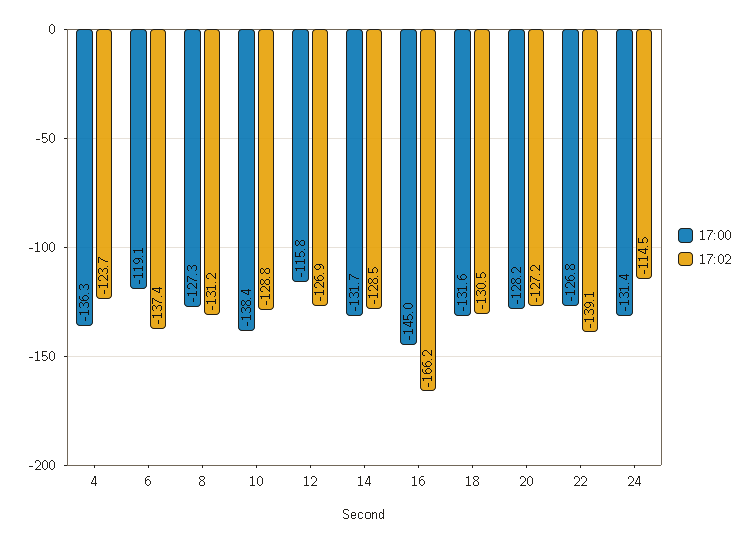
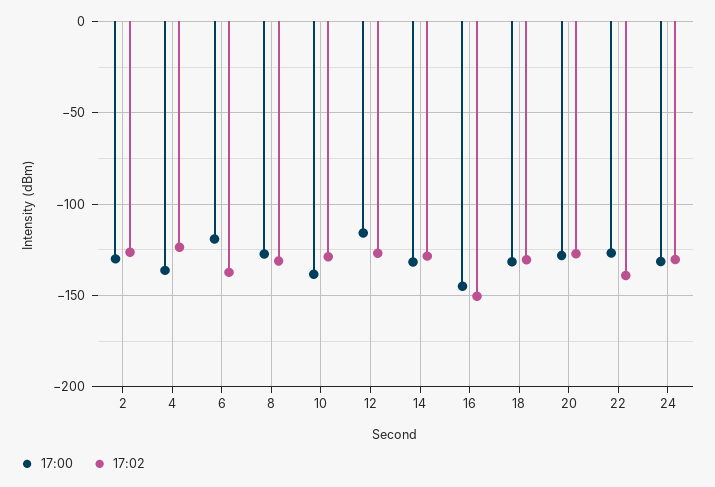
17:02, 16: -166.2 -> -150
17:02, 24: -114.5 -> -130
17:00, 2: none -> -130
17:02, 2: none -> -125

